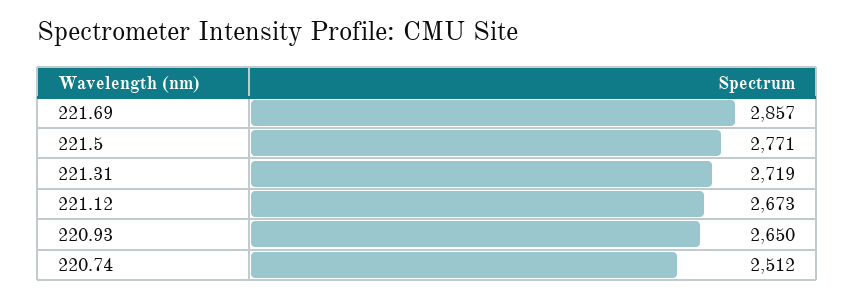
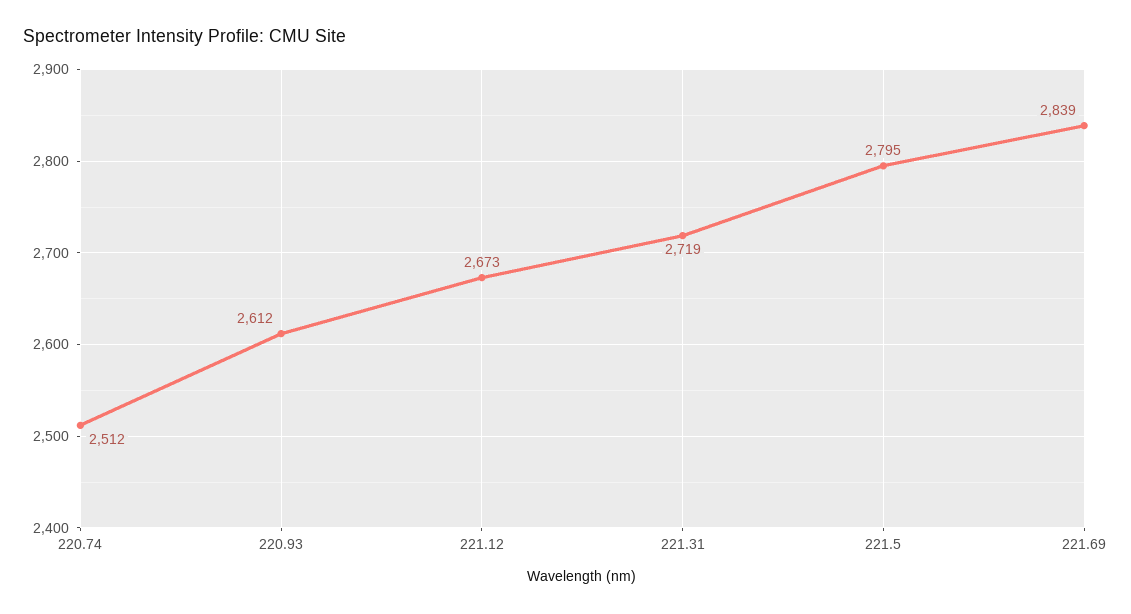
221.69: 2857 -> 2839
221.5: 2771 -> 2795
220.93: 2650 -> 2612

